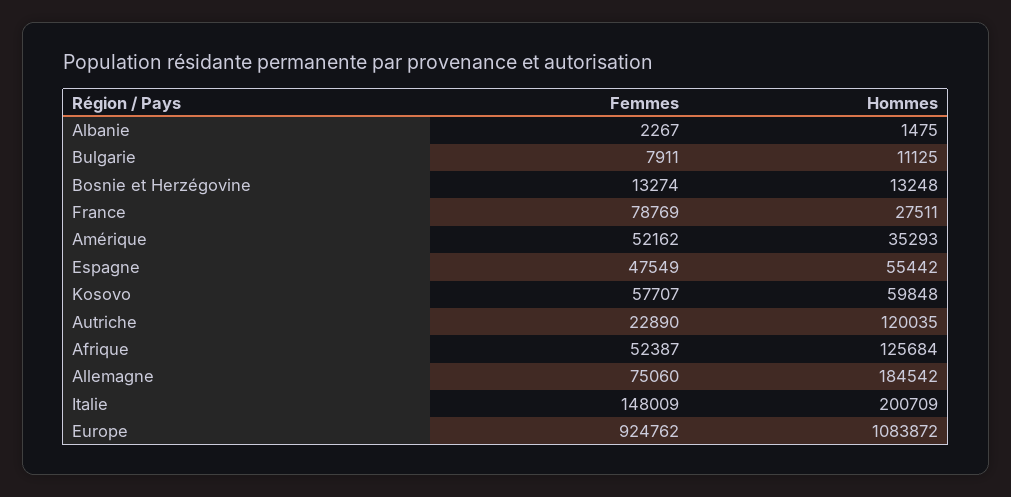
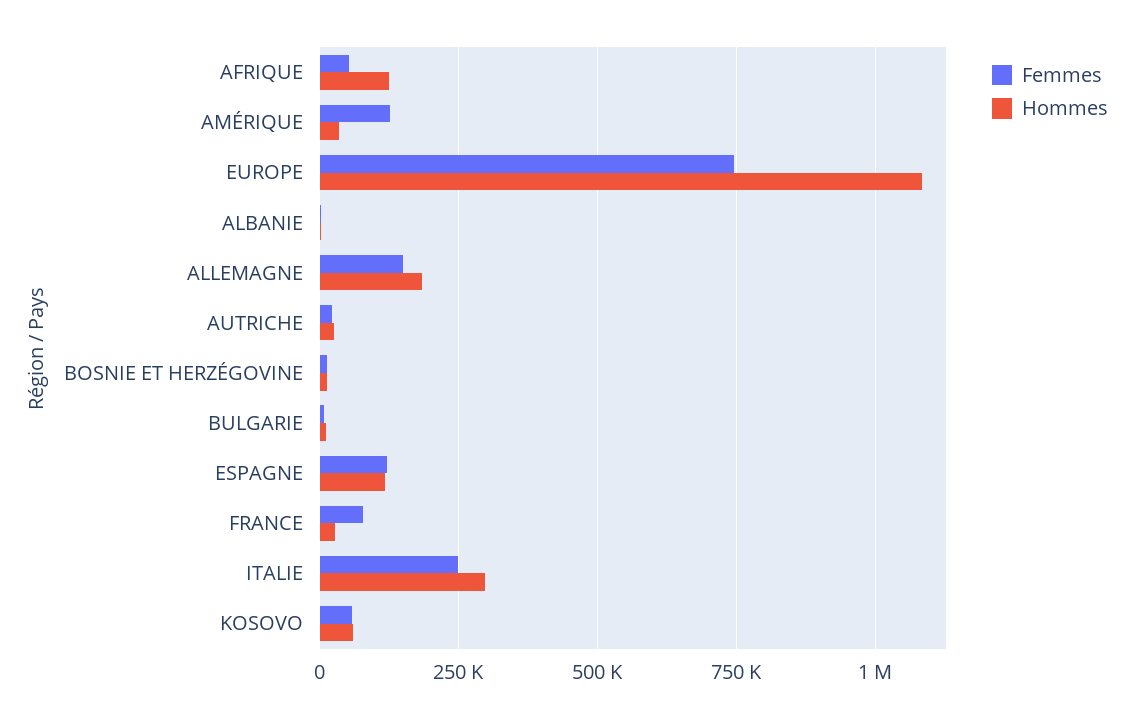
Femmes, Amérique: 52162 -> 125000
Femmes, Espagne: 47549 -> 125000
Hommes, Espagne: 55442 -> 125000
Hommes, Autriche: 120035 -> 25000
Femmes, Allemagne: 75060 -> 150000
Femmes, Italie: 148009 -> 250000
Hommes, Italie: 200709 -> 300000
Femmes, Europe: 924762 -> 750000

